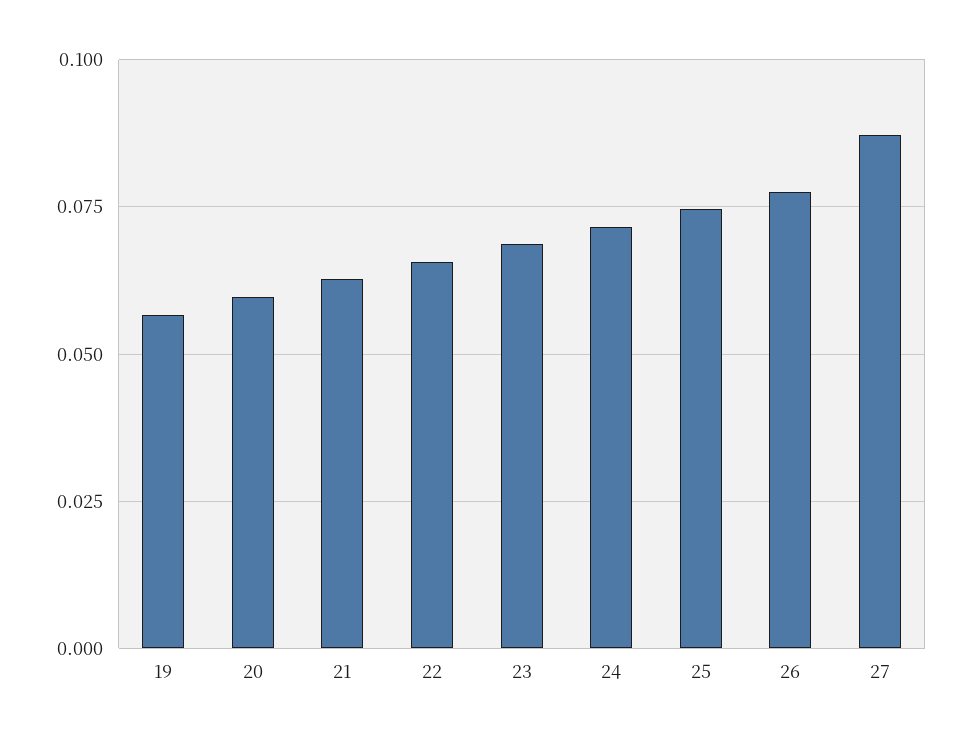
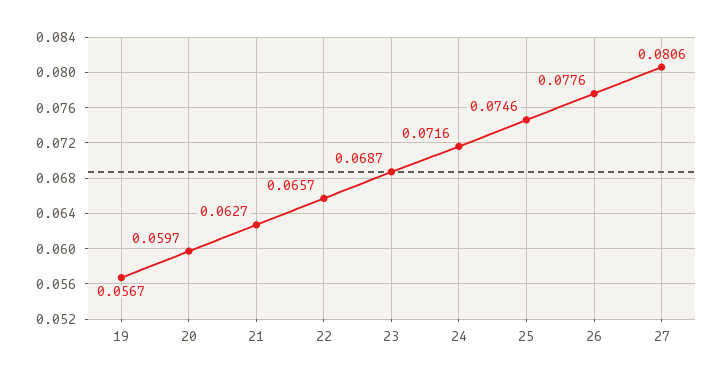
27: 0.0875 -> 0.0806

